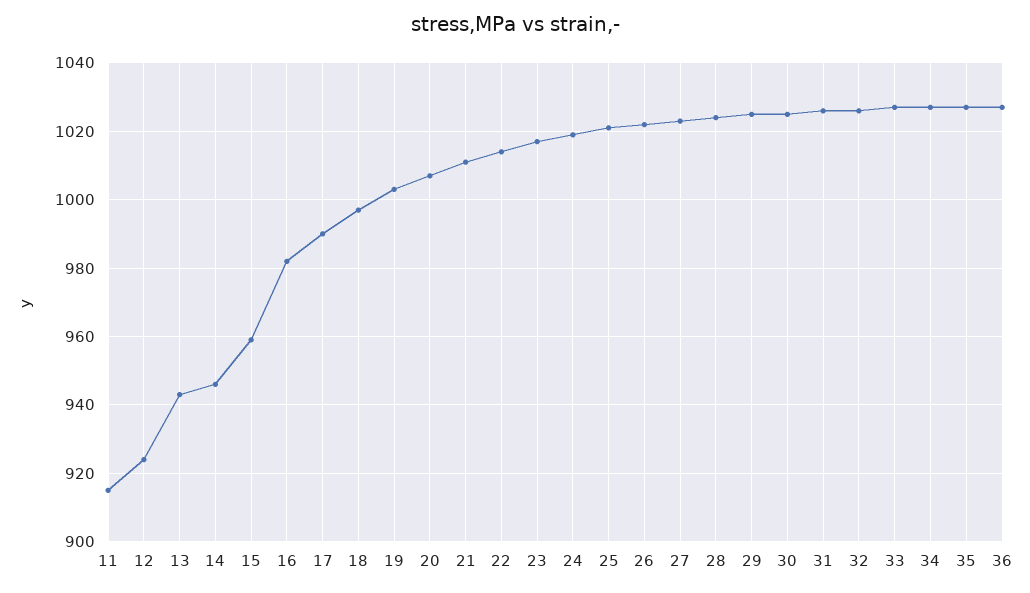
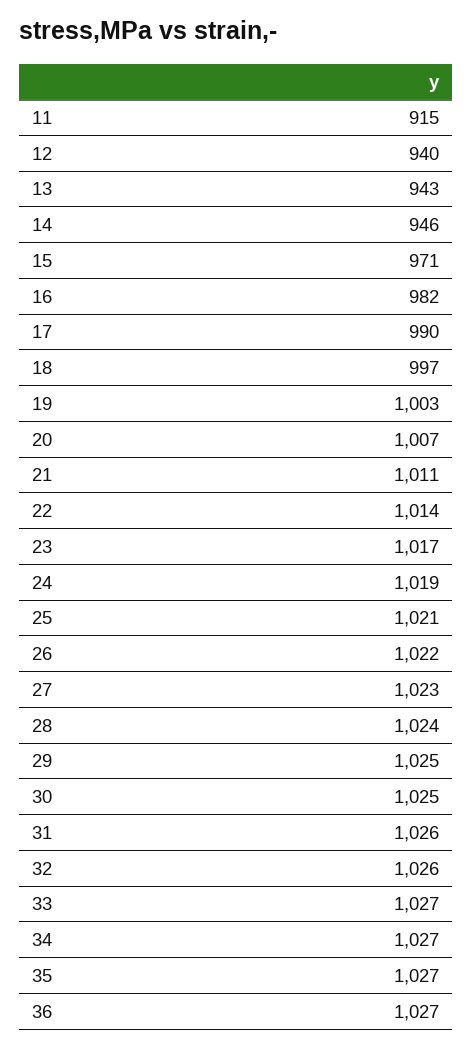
12: 925 -> 940
15: 960 -> 971

